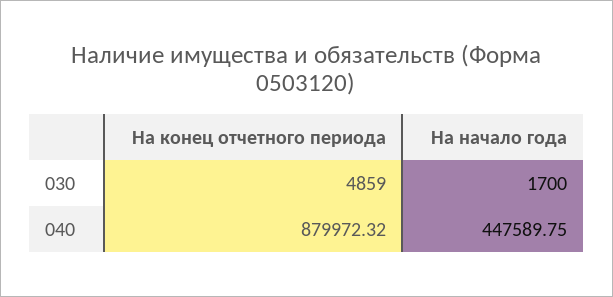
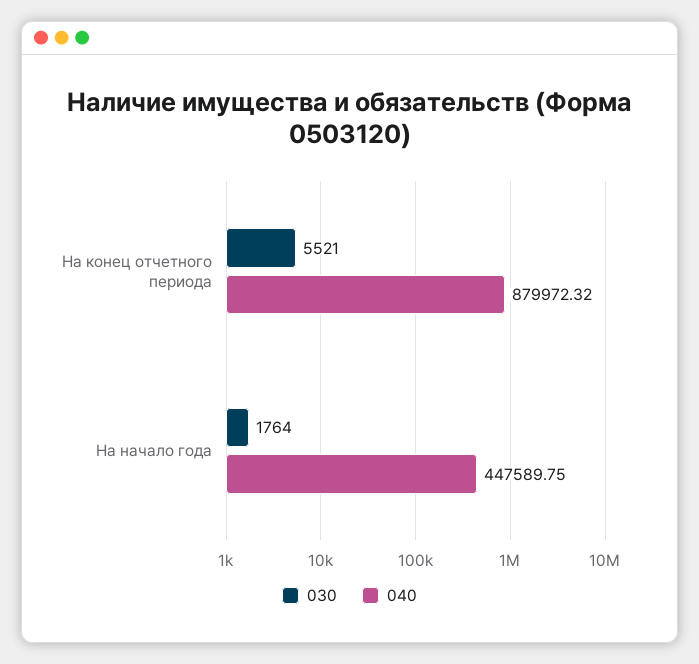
030, На конец отчетного периода: 4859 -> 5521
030, На начало года: 1700 -> 1764

